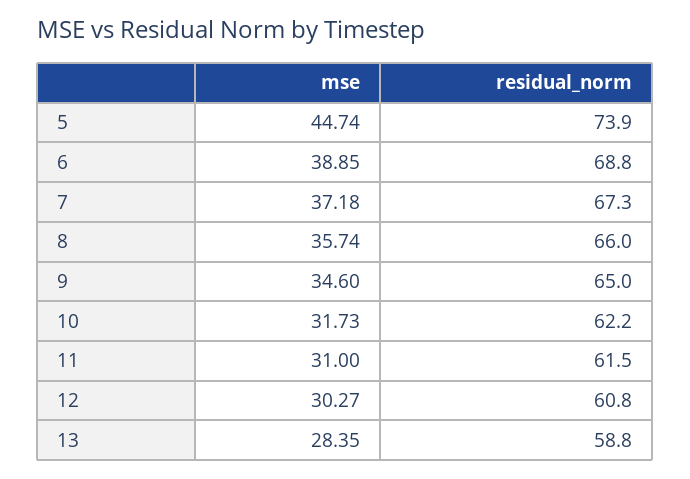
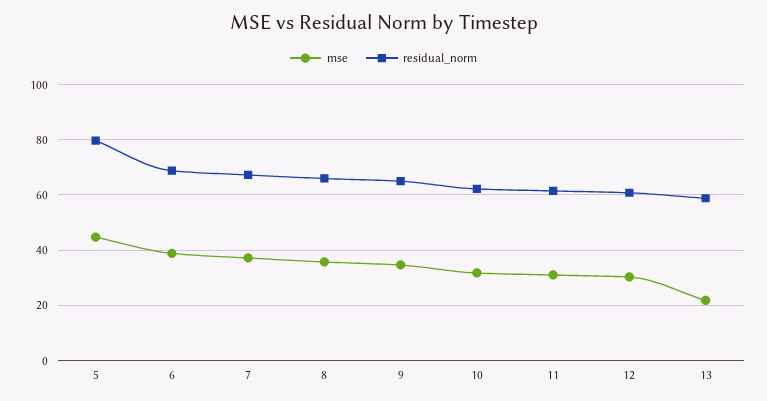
residual_norm, 5: 73.9 -> 80
mse, 13: 28.35 -> 22.5

